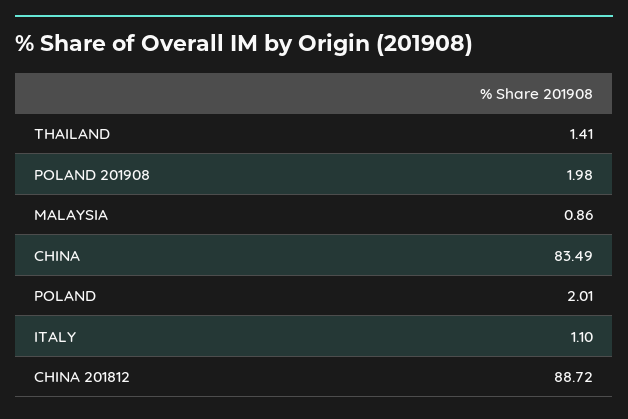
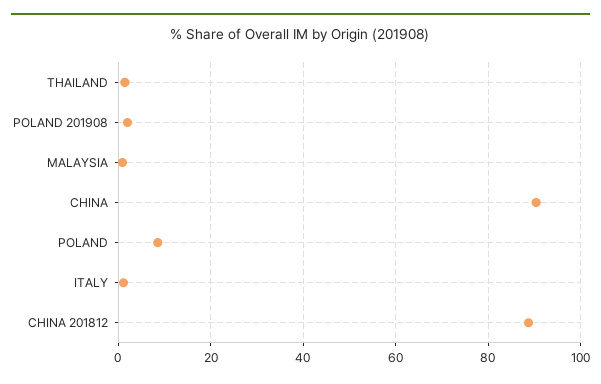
CHINA: 83.49 -> 90
POLAND: 2.01 -> 8

